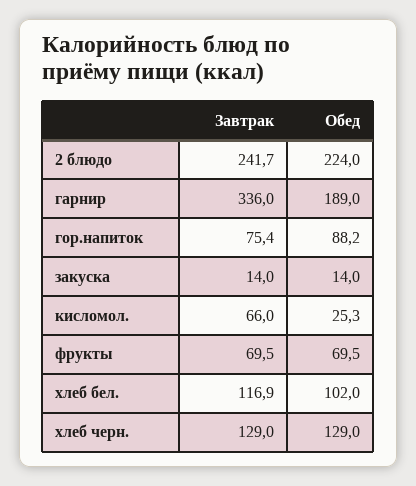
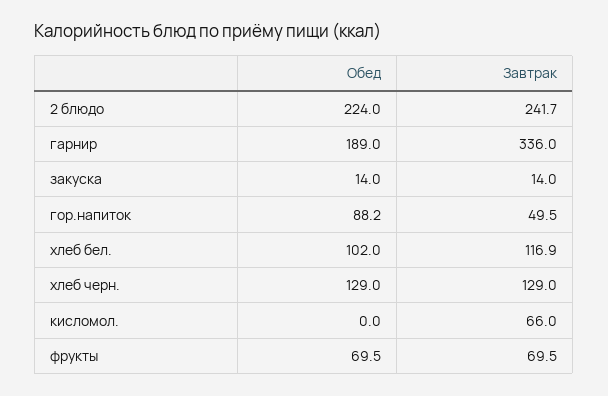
Завтрак, гор.напиток: 75.4 -> 49.5
Обед, кисломол.: 25.3 -> 0

